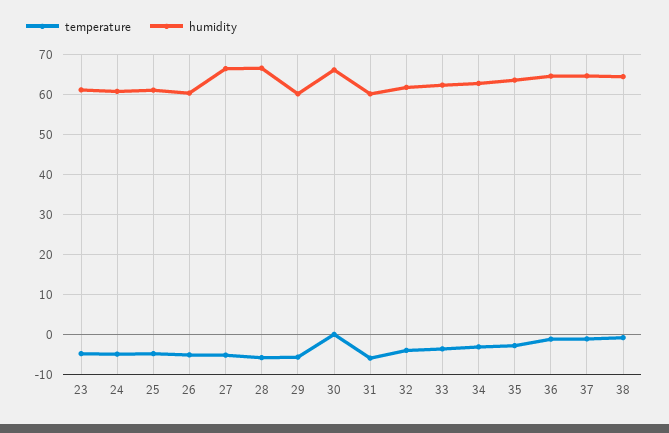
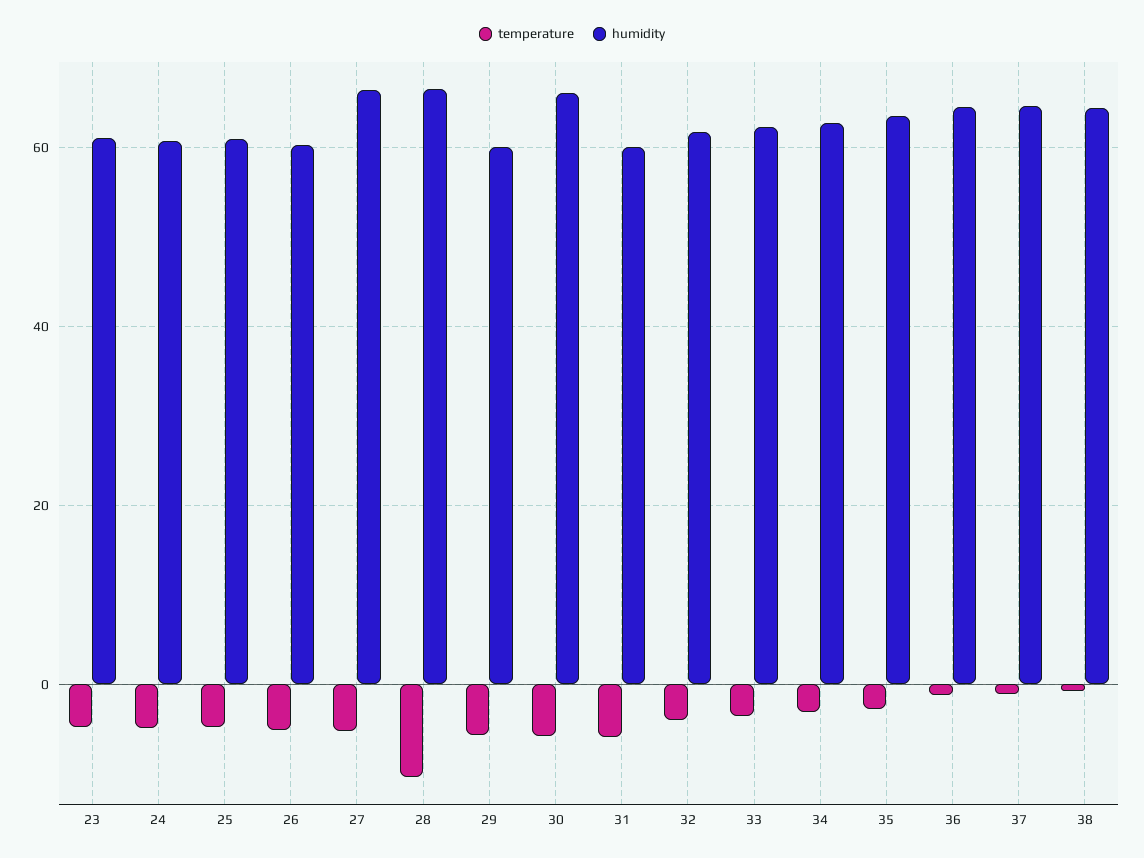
temperature, 28: -6 -> -10
temperature, 30: 0 -> -6

